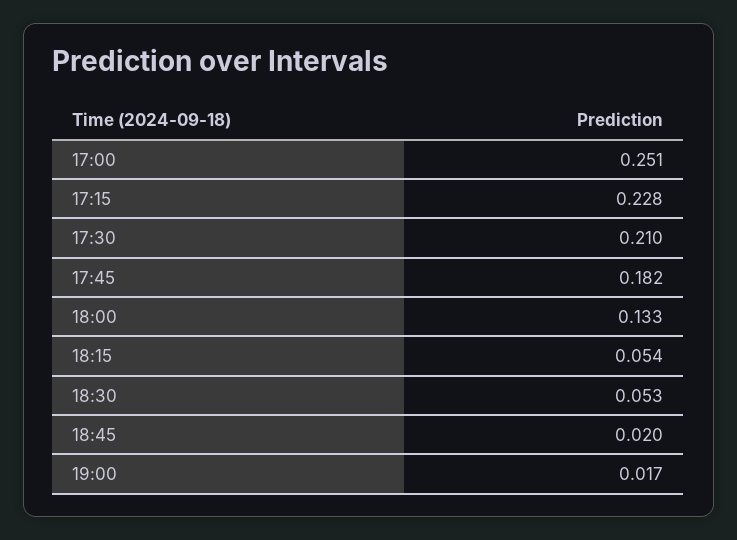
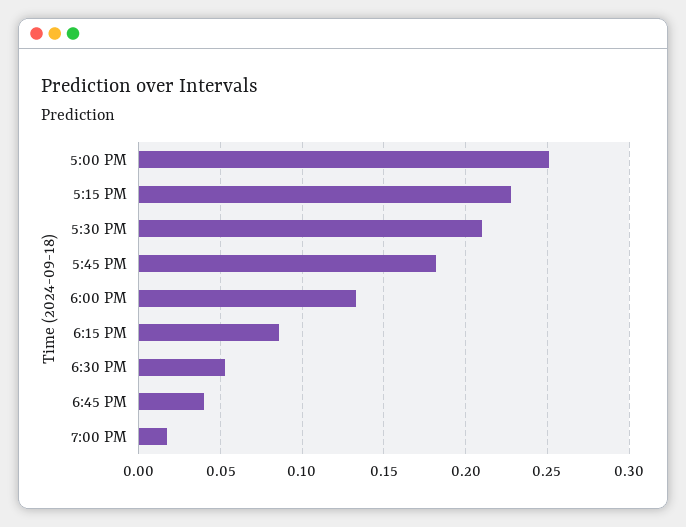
18:15: 0.054 -> 0.085
18:45: 0.02 -> 0.04

